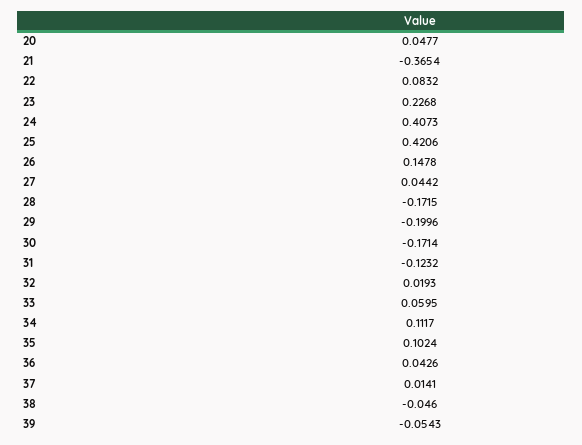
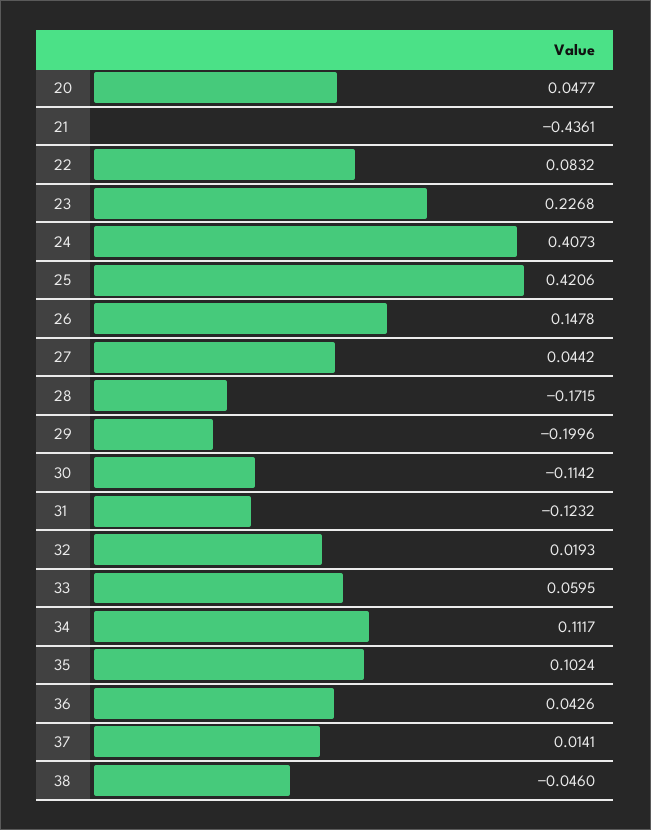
21: -0.3654 -> -0.4361
30: -0.1714 -> -0.1142
39: -0.0543 -> none

